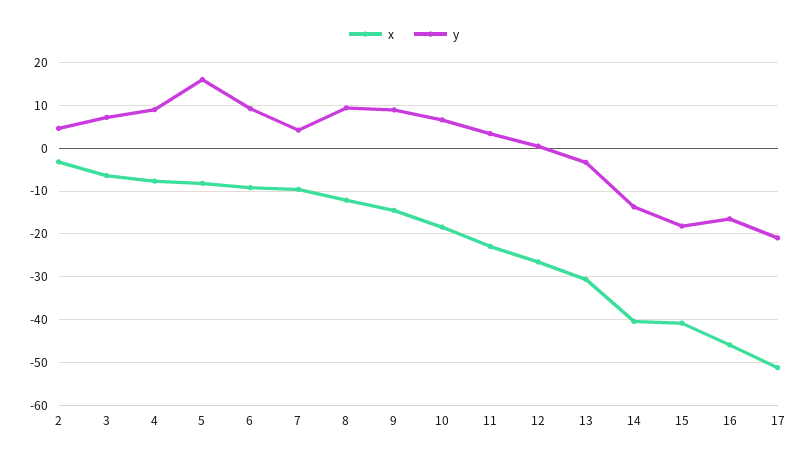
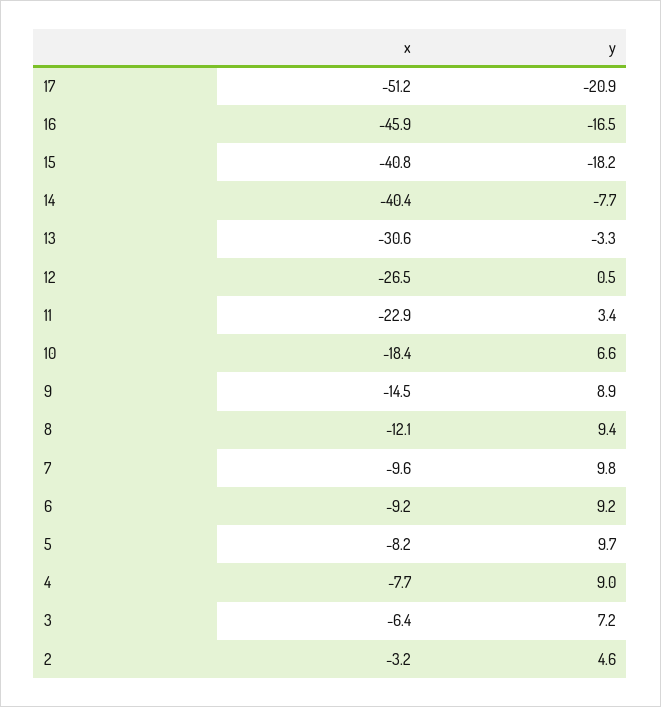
y, 5: 16 -> 9.7
y, 7: 4 -> 9.8
y, 14: -14 -> -7.7

